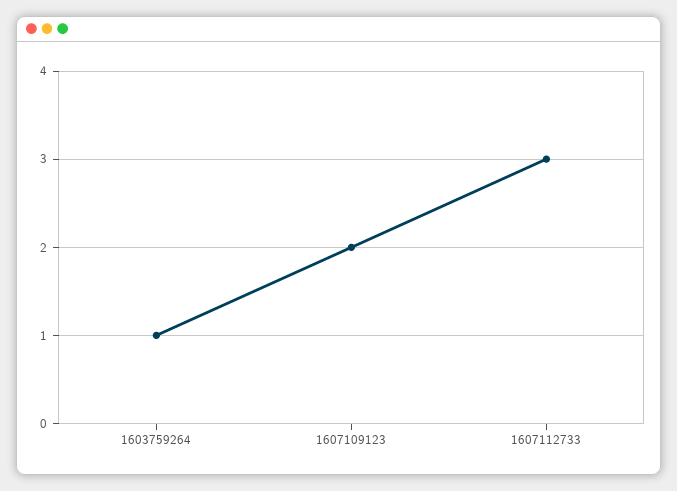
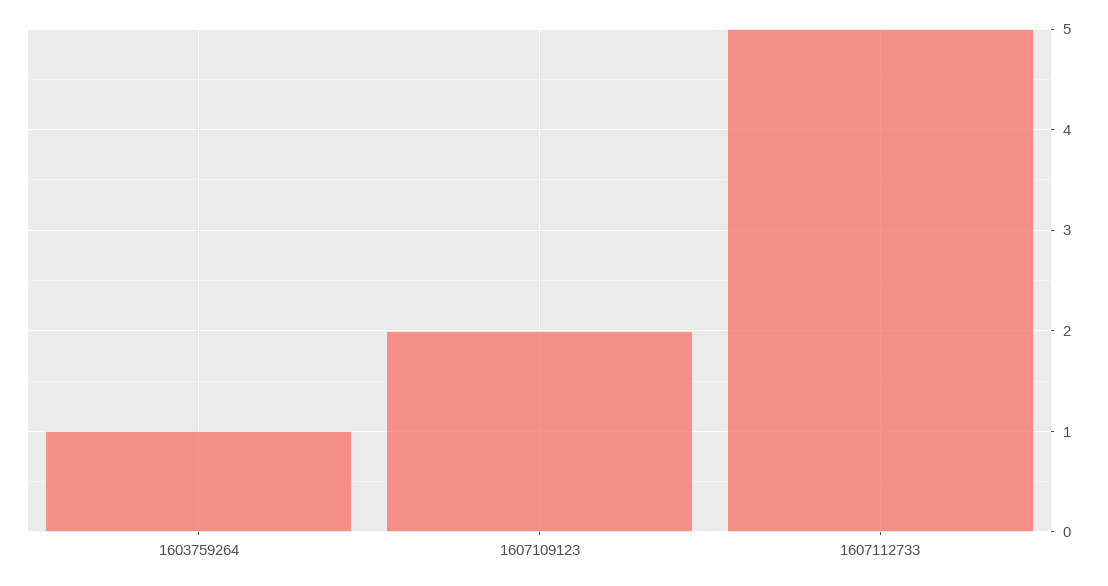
1607112733: 3 -> 5

